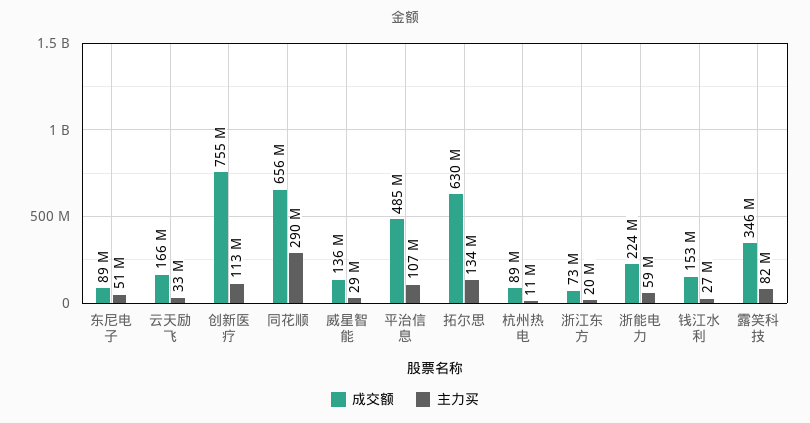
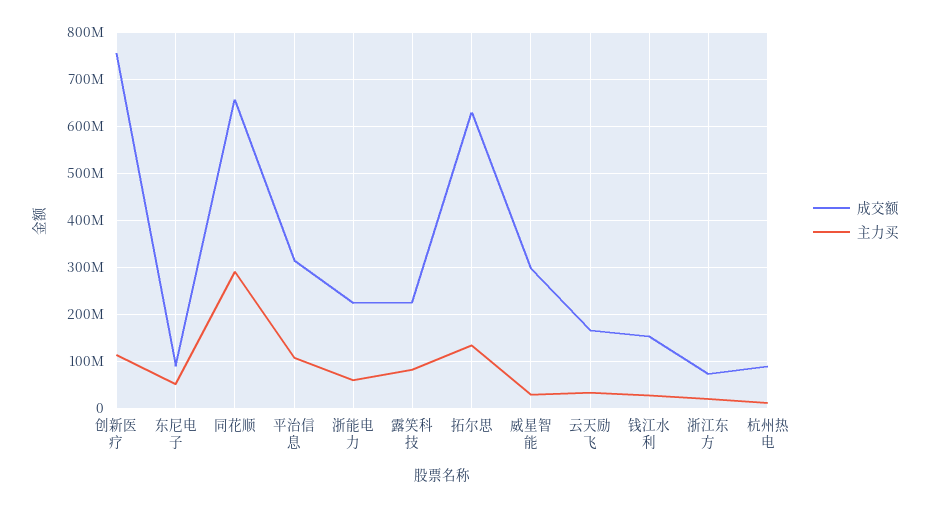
成交额, 威星智能: 136000000 -> 300000000
成交额, 平治信息: 485000000 -> 320000000
成交额, 露笑科技: 346000000 -> 220000000

